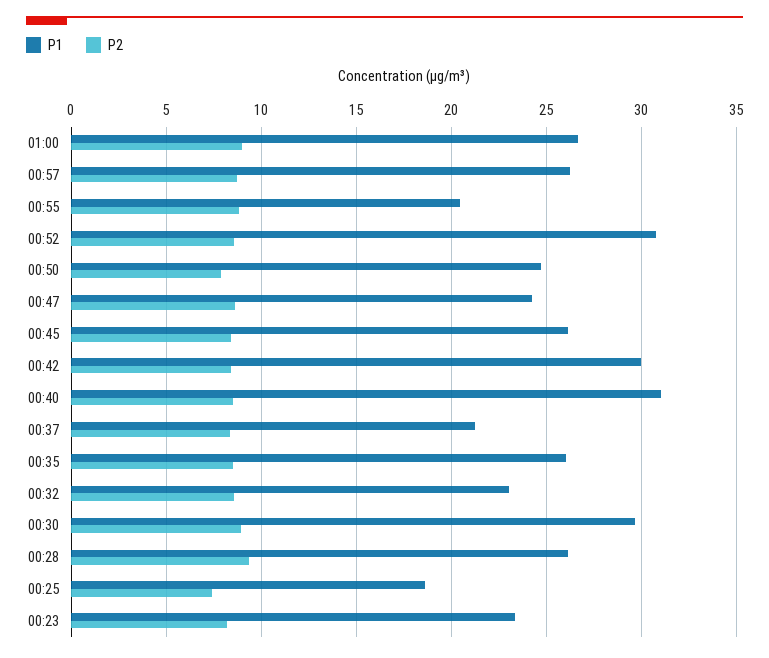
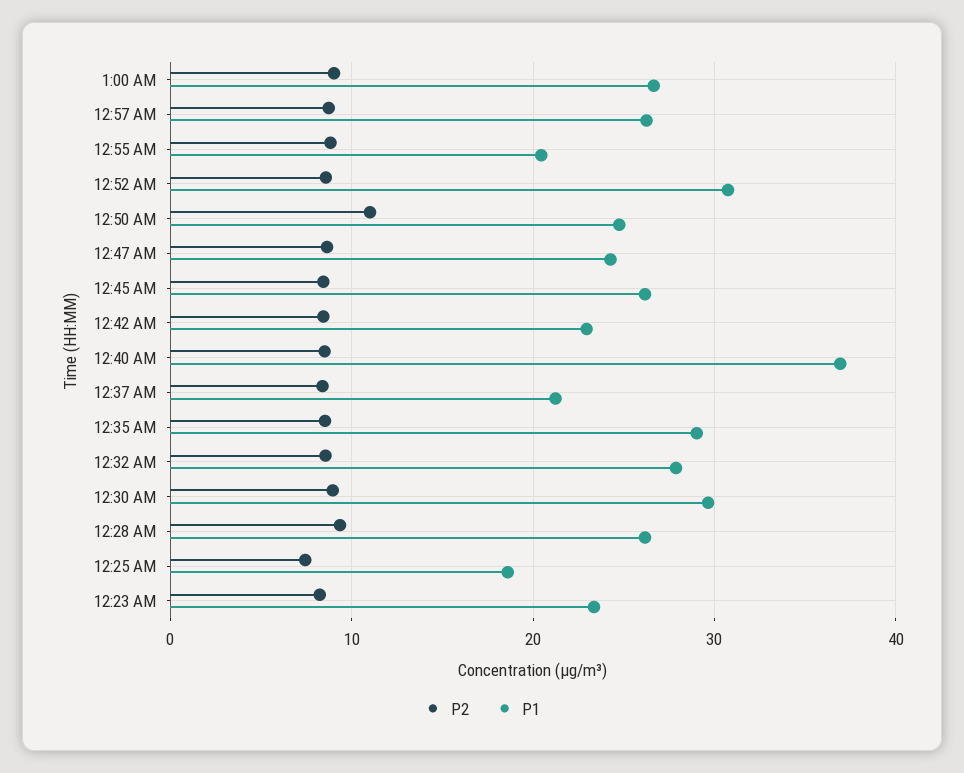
P2, 00:50: 8 -> 11
P1, 00:42: 30 -> 23
P1, 00:40: 31 -> 37
P1, 00:35: 26 -> 29
P1, 00:32: 23 -> 28

